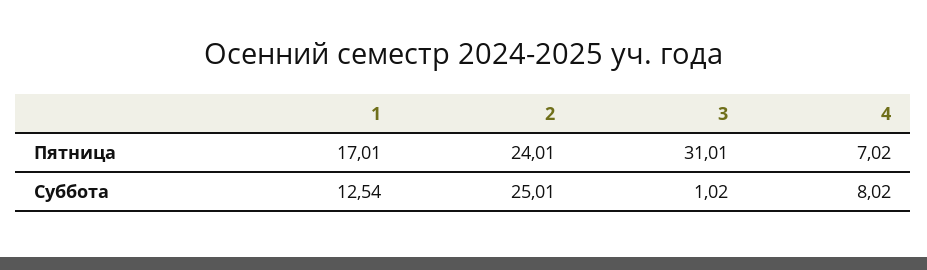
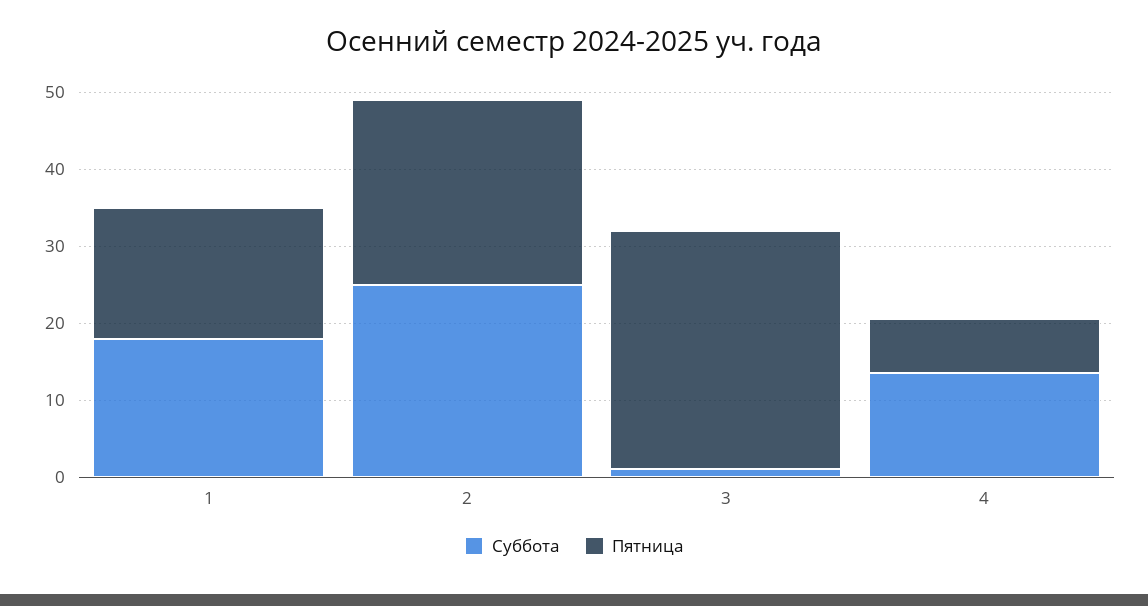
Суббота, 1: 12.54 -> 18
Суббота, 4: 8.02 -> 14

